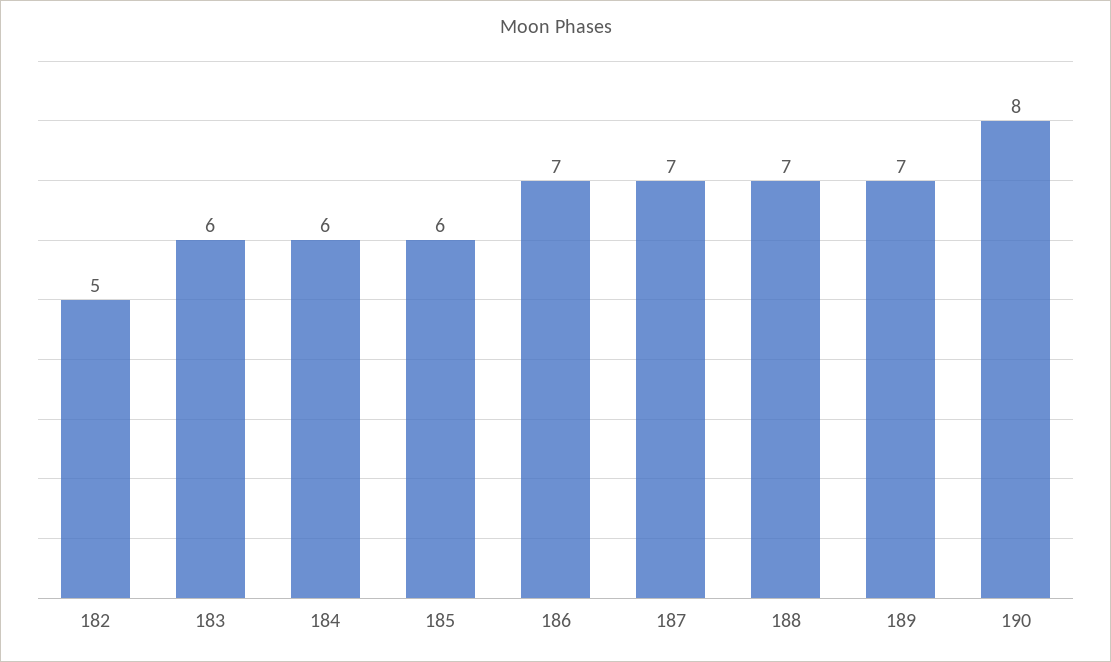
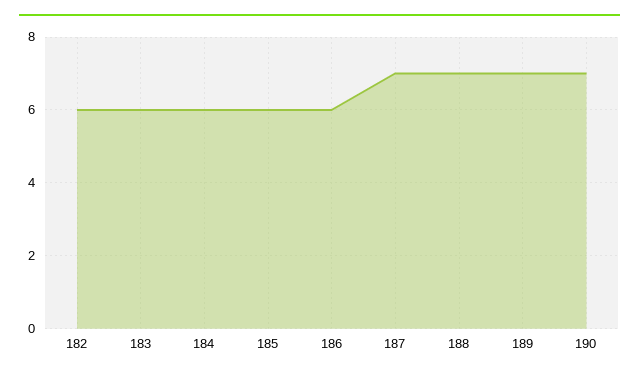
182: 5 -> 6
186: 7 -> 6
190: 8 -> 7

